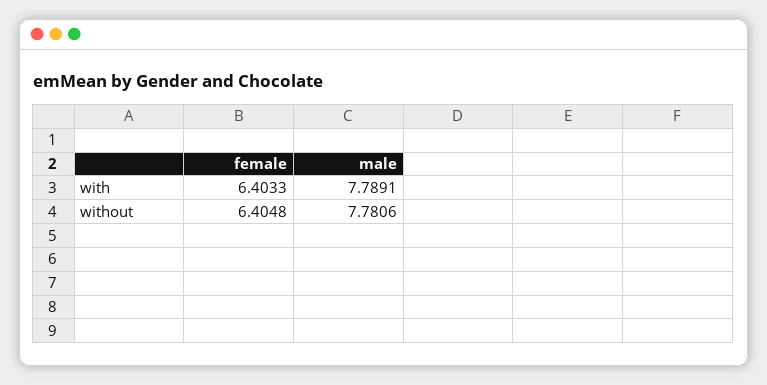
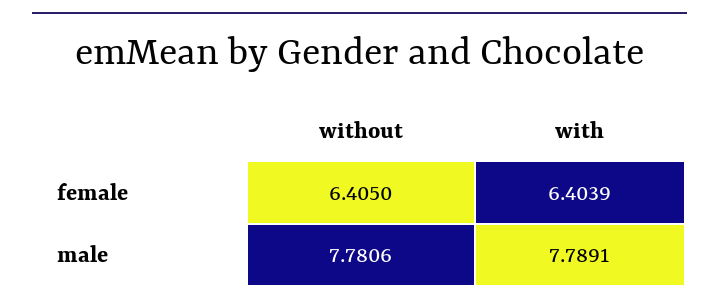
female, with: 6.4033 -> 6.4039
female, without: 6.4048 -> 6.405

